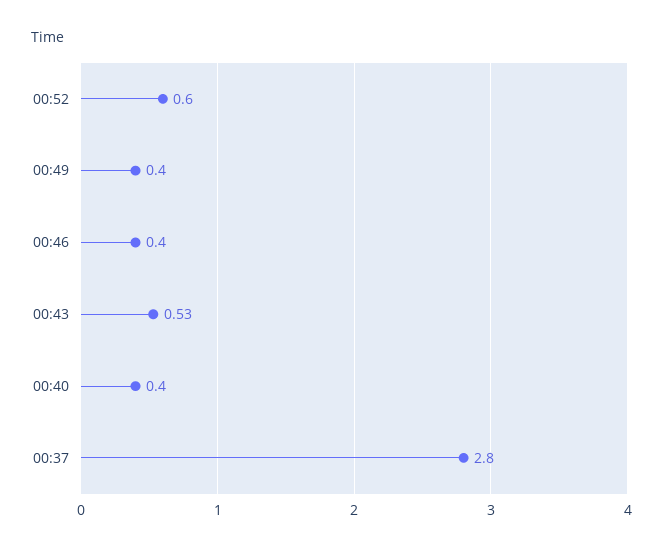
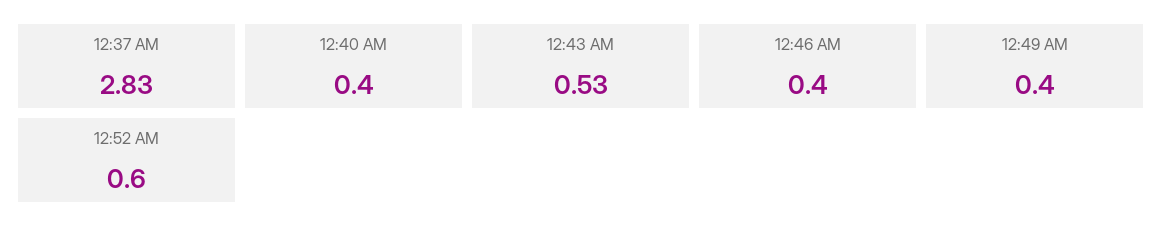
00:37: 2.8 -> 2.83

